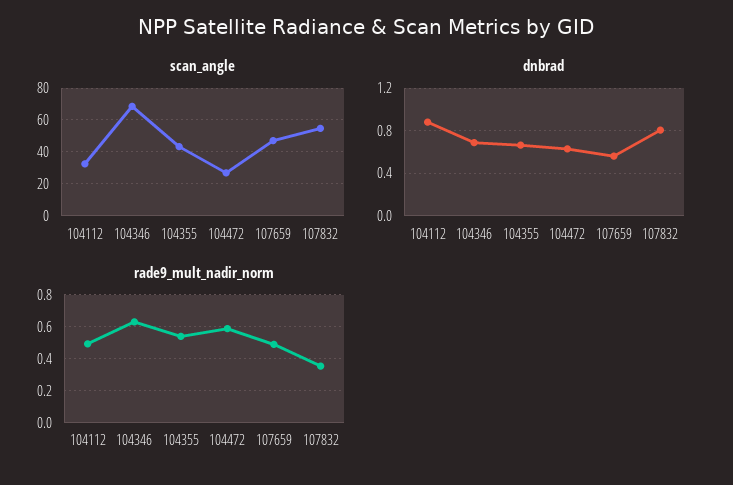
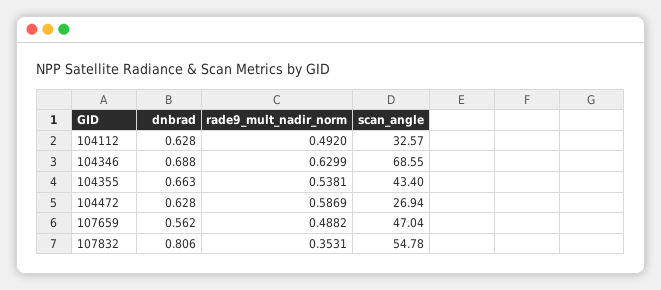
dnbrad, 104112: 0.9 -> 0.628

